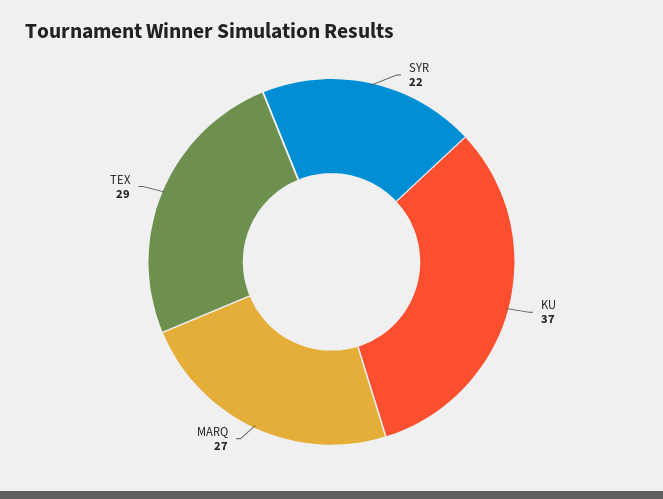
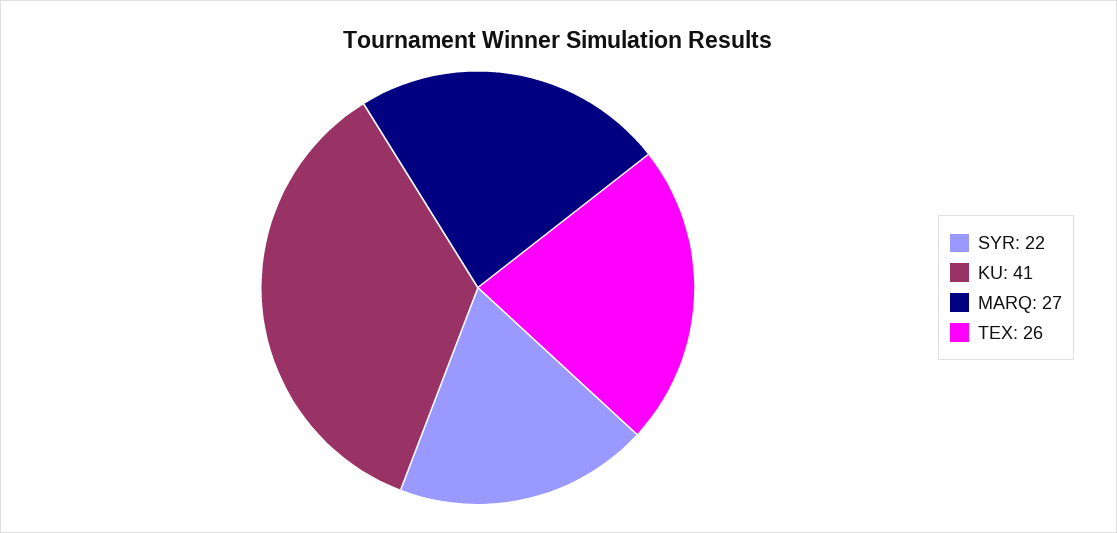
KU: 37 -> 41
TEX: 29 -> 26

